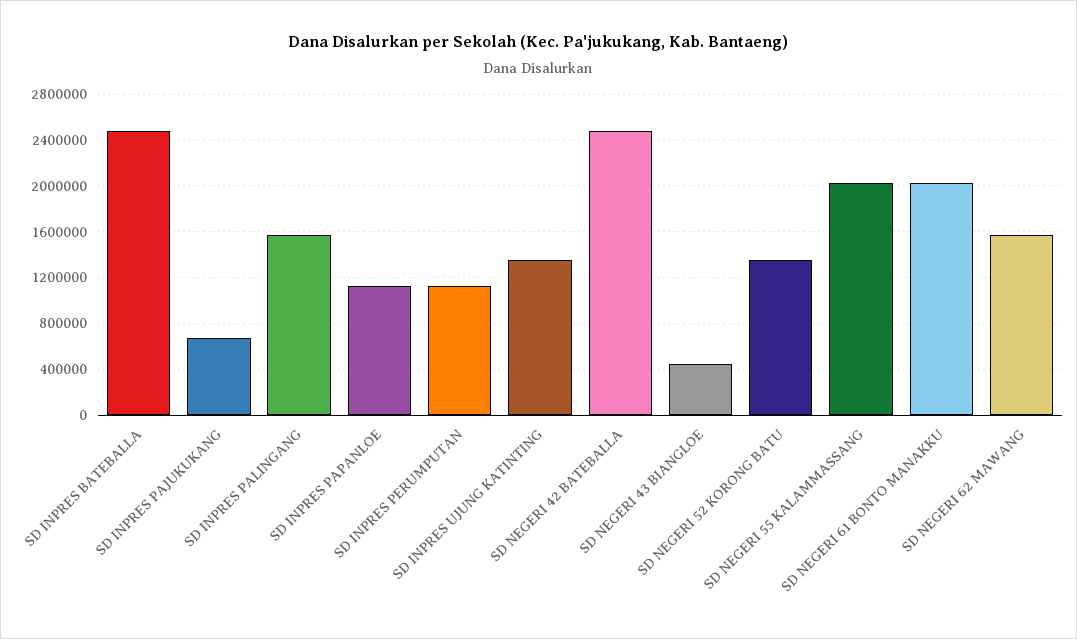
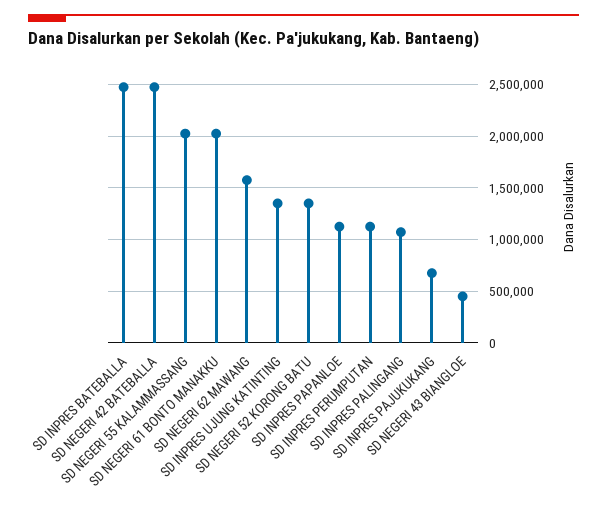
SD INPRES PALINGANG: 1600000 -> 1100000

